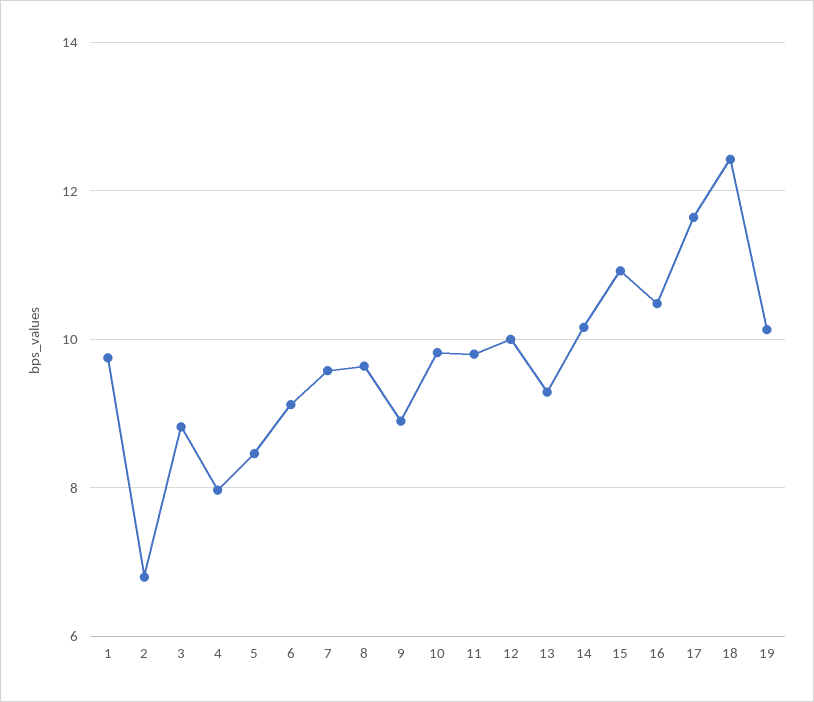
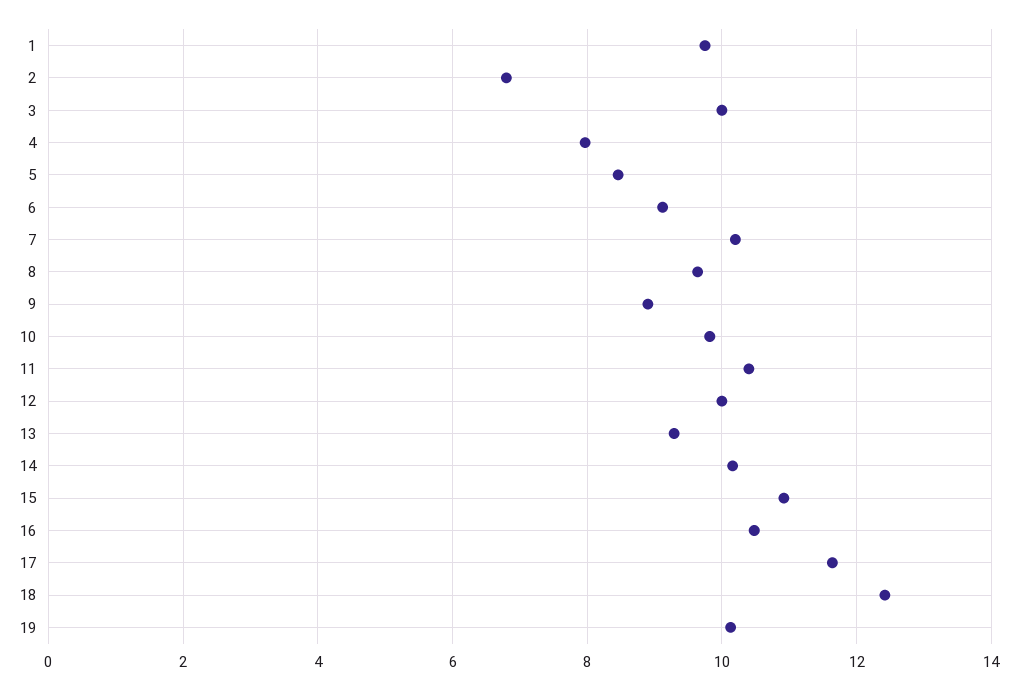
3: 8.8 -> 10
7: 9.6 -> 10.2
11: 9.8 -> 10.4

